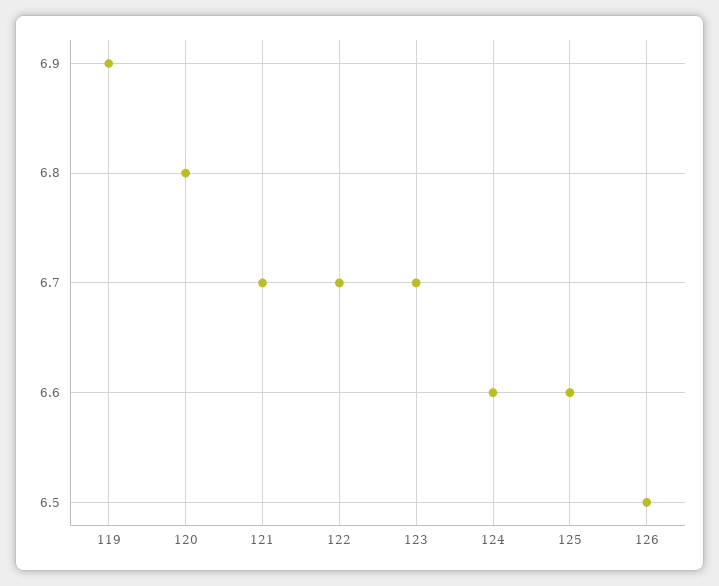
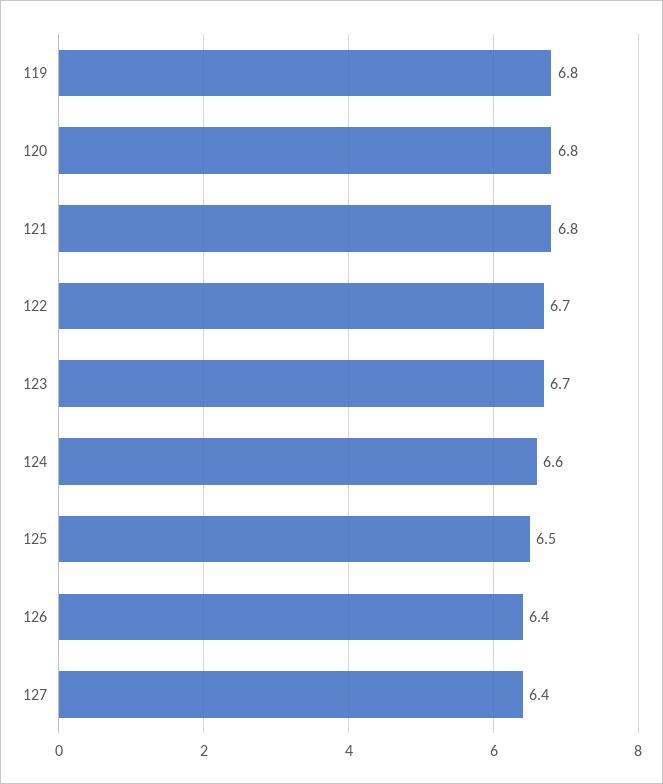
119: 6.9 -> 6.8
121: 6.7 -> 6.8
125: 6.6 -> 6.5
126: 6.5 -> 6.4
127: none -> 6.4

